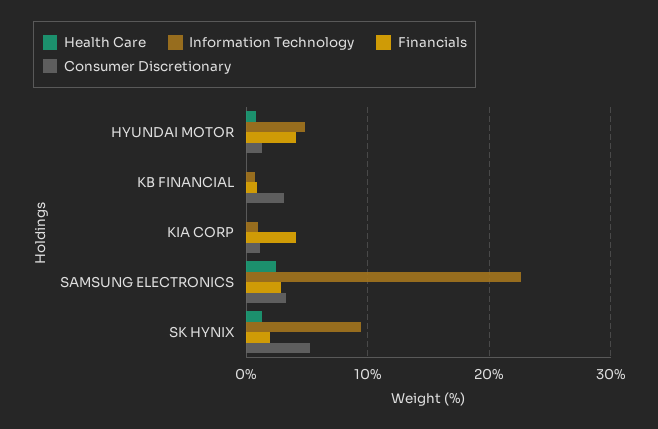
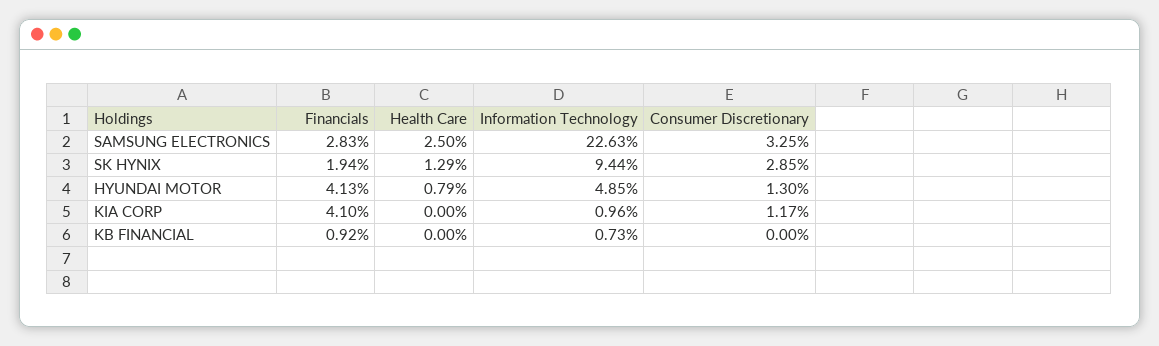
Consumer Discretionary, KB FINANCIAL: 3 -> 0
Consumer Discretionary, SK HYNIX: 5 -> 2.85

